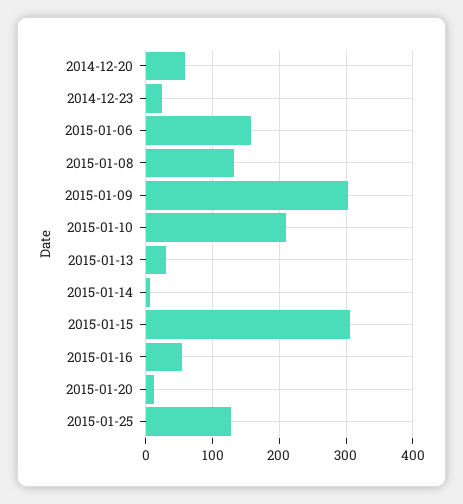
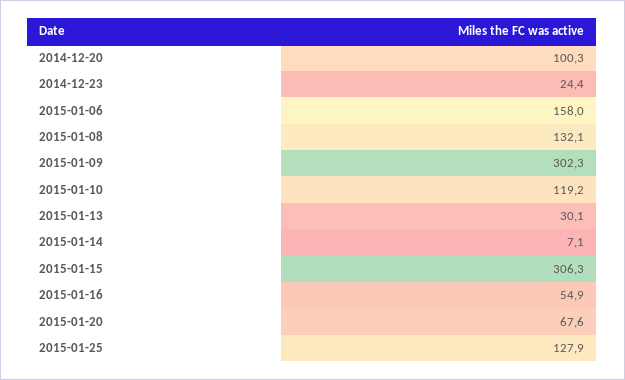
2014-12-20: 60 -> 100.3
2015-01-10: 210 -> 119.2
2015-01-20: 10 -> 67.6

